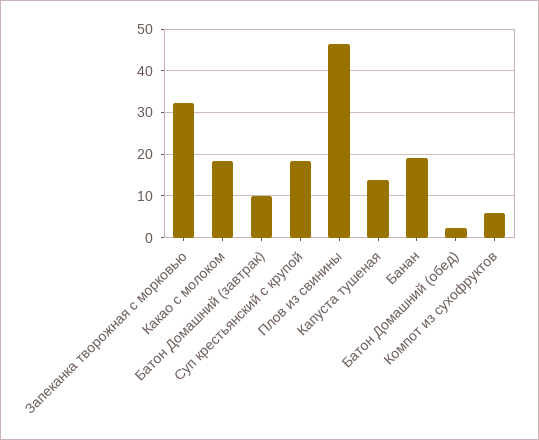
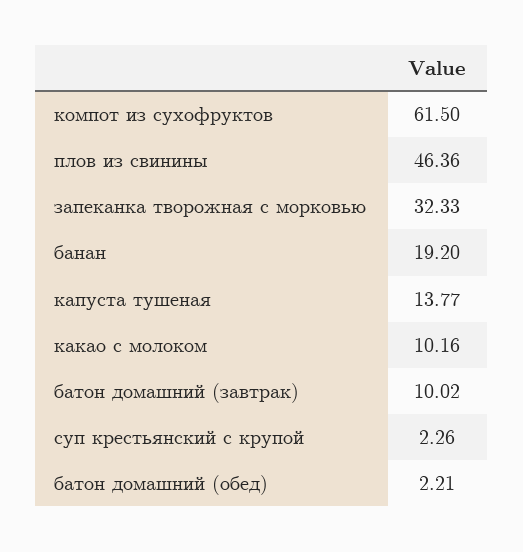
Какао с молоком: 18 -> 10.16
Суп крестьянский с крупой: 18 -> 2.26
Компот из сухофруктов: 6 -> 61.5

